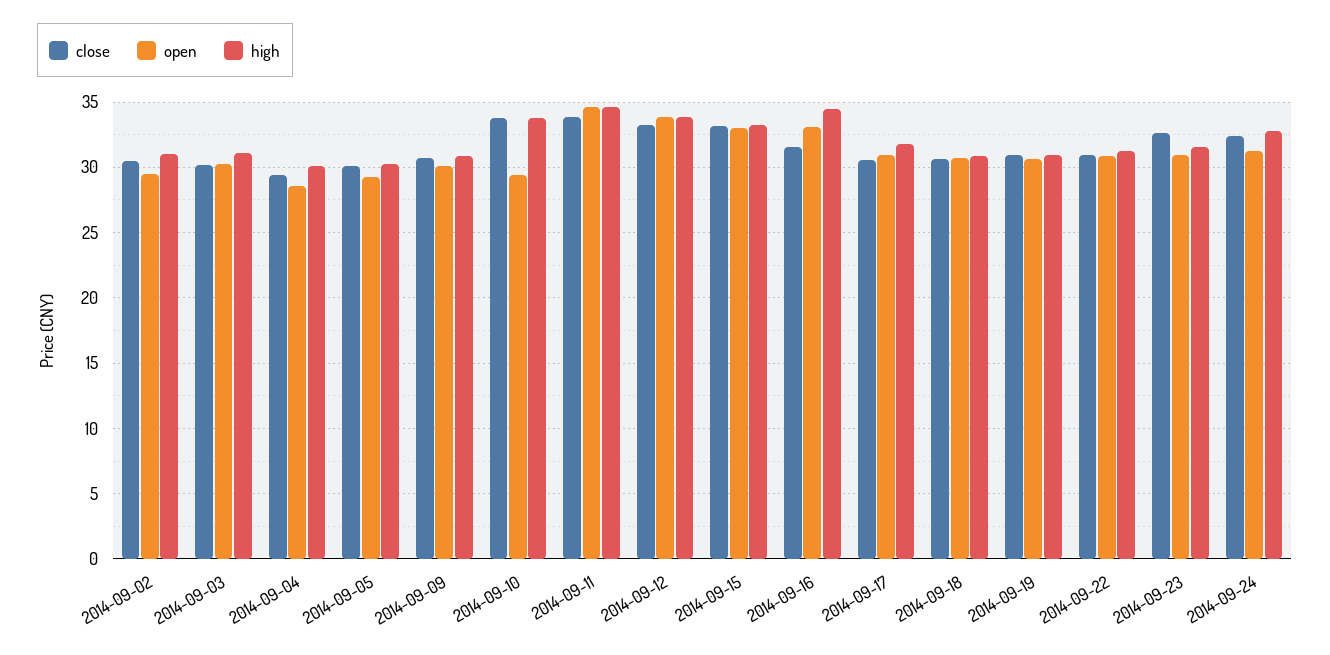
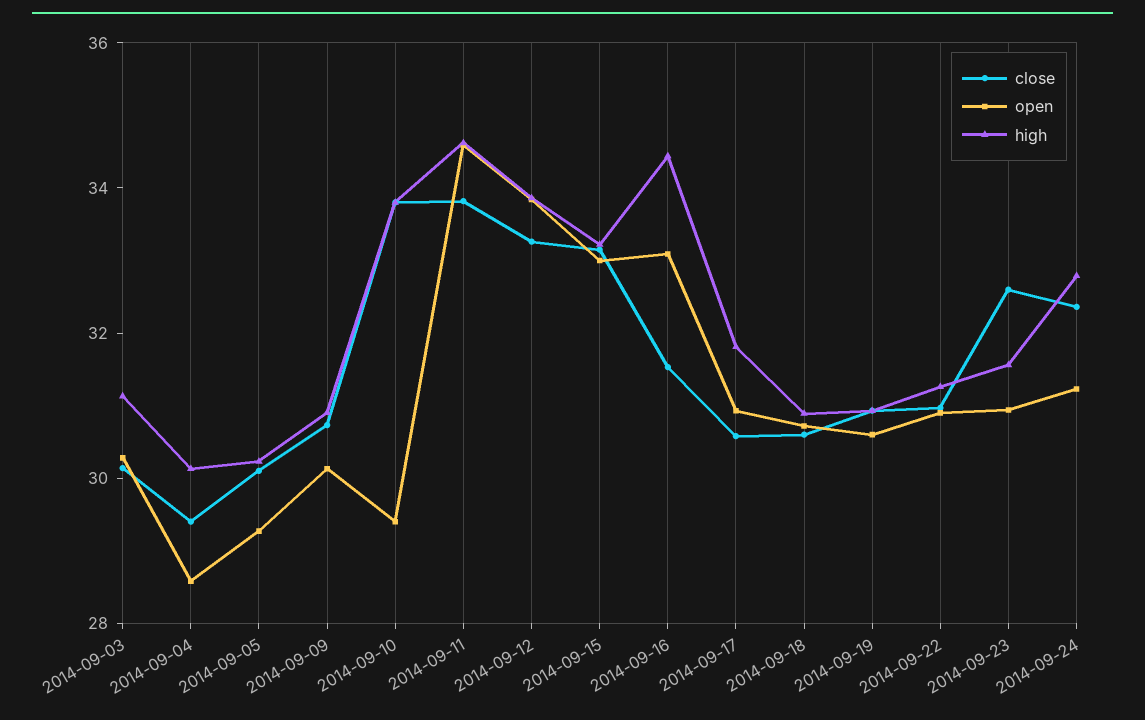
close, 2014-09-02: 30.5 -> none
open, 2014-09-02: 29.5 -> none
high, 2014-09-02: 31 -> none

